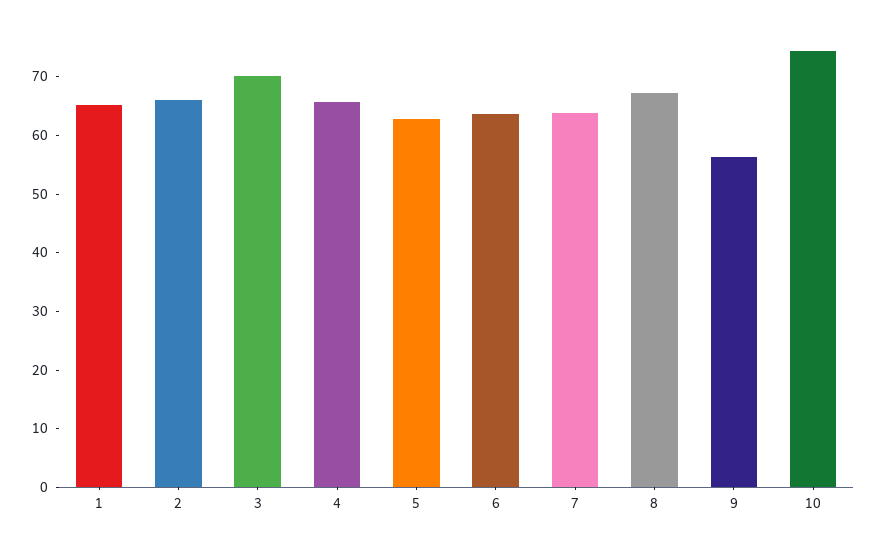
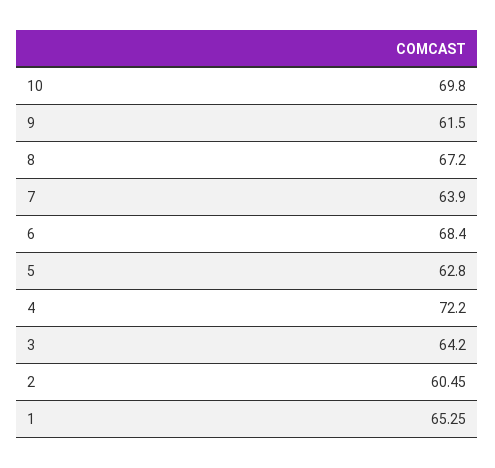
2: 66 -> 60.45
3: 70 -> 64.2
4: 66 -> 72.2
6: 64 -> 68.4
9: 56 -> 61.5
10: 74 -> 69.8

